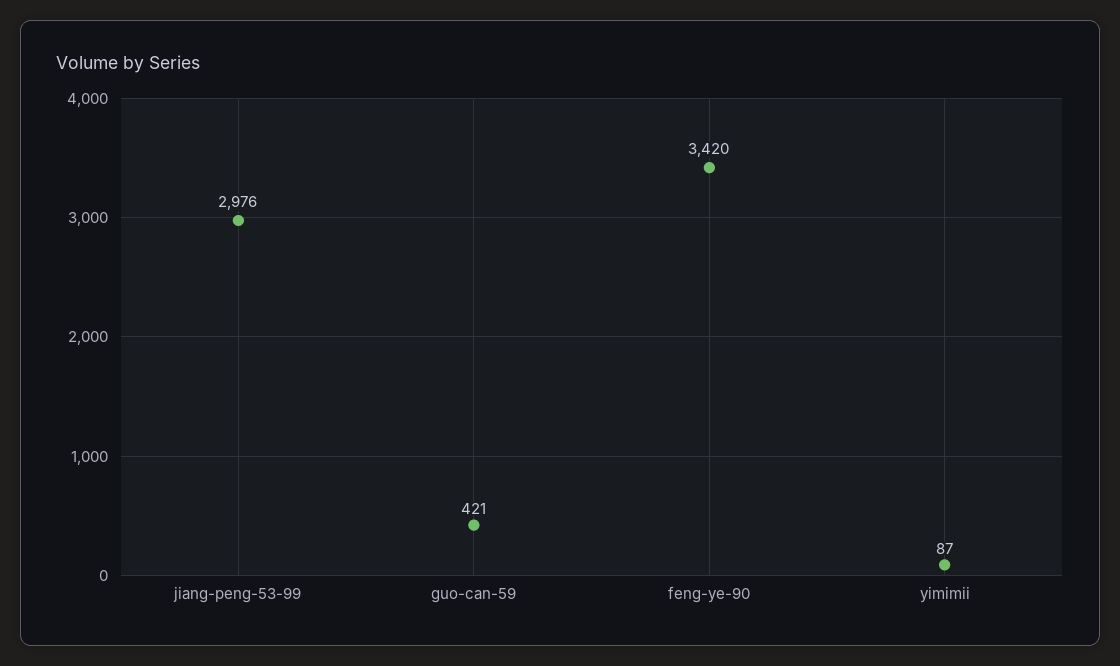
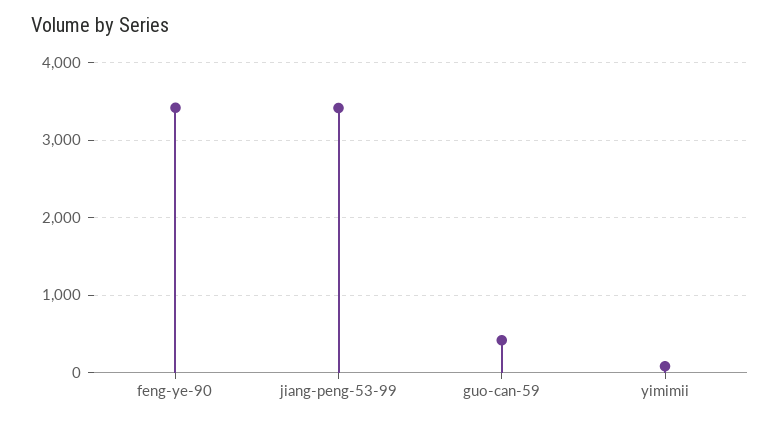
jiang-peng-53-99: 2976 -> 3400

